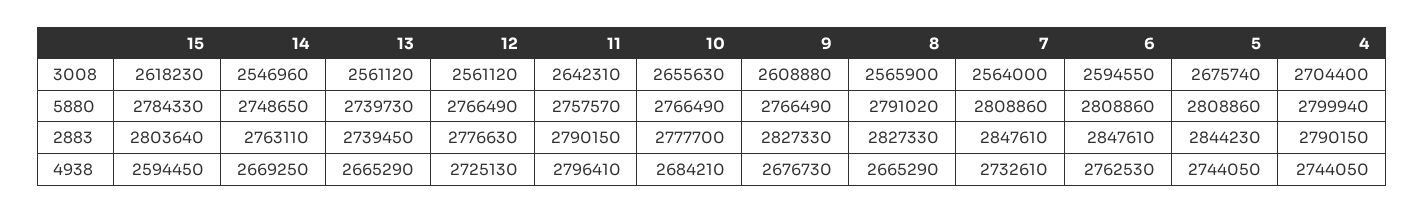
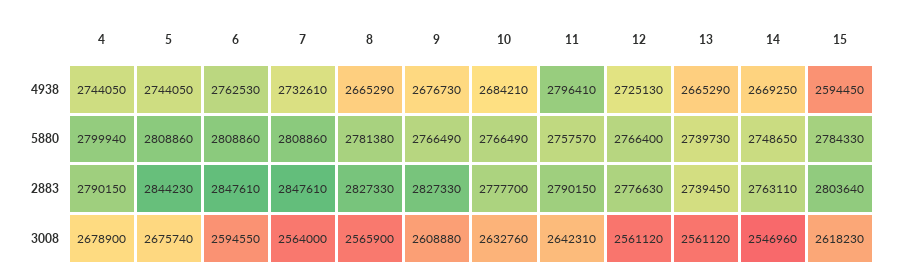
10, 3008: 2655630 -> 2632760
4, 3008: 2704400 -> 2678900
12, 5880: 2766490 -> 2766400
8, 5880: 2791020 -> 2781380

